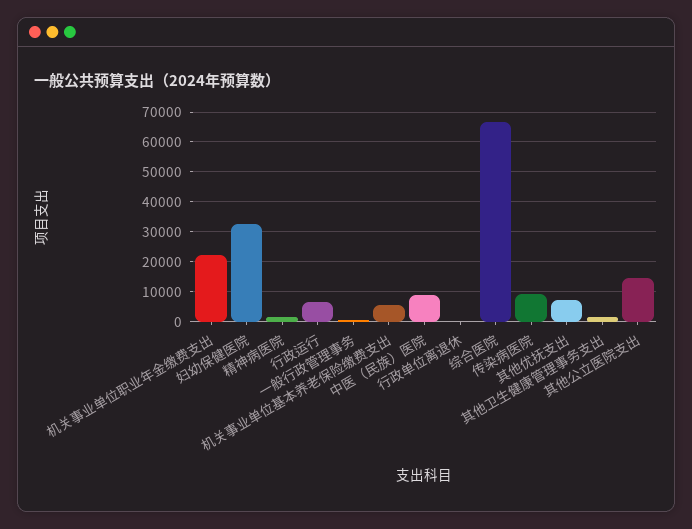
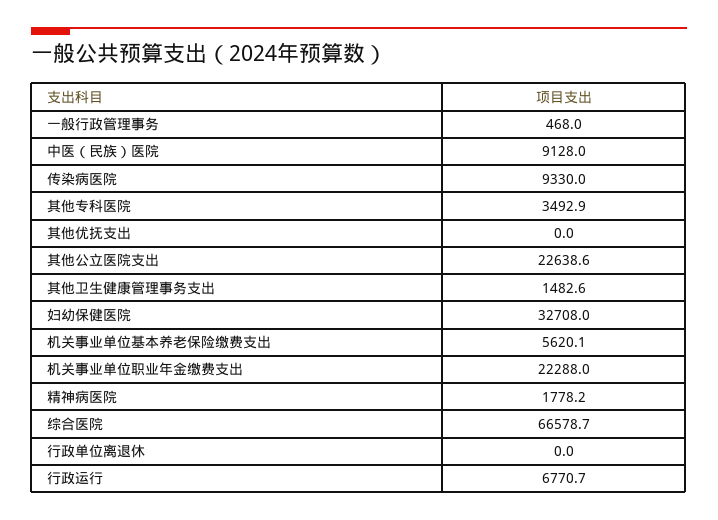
其他优抚支出: 7500 -> 0
其他公立医院支出: 15000 -> 22638.6
其他专科医院: none -> 3492.9

